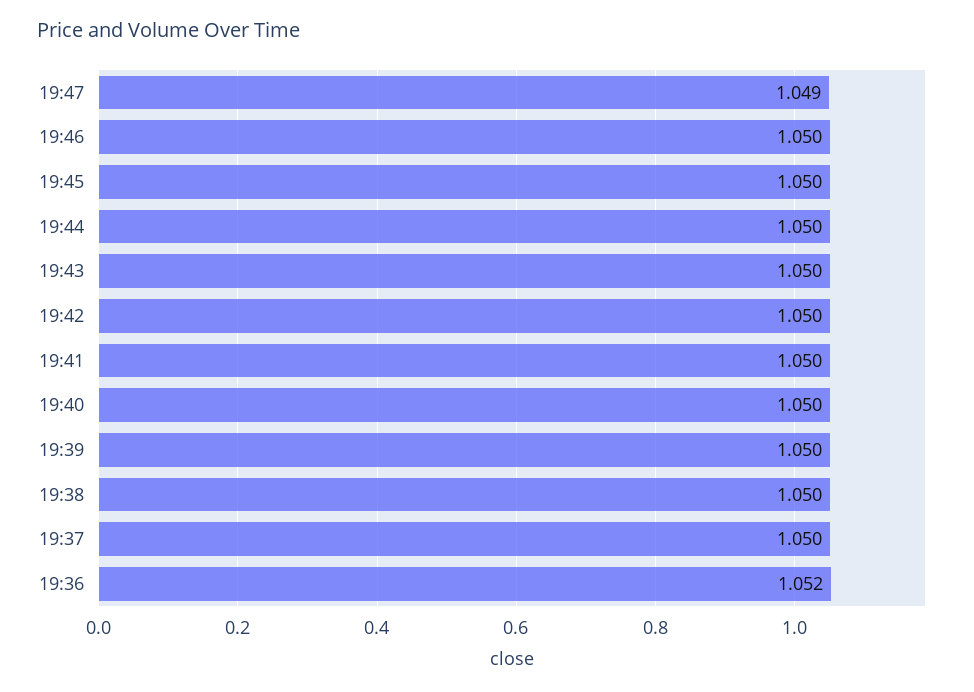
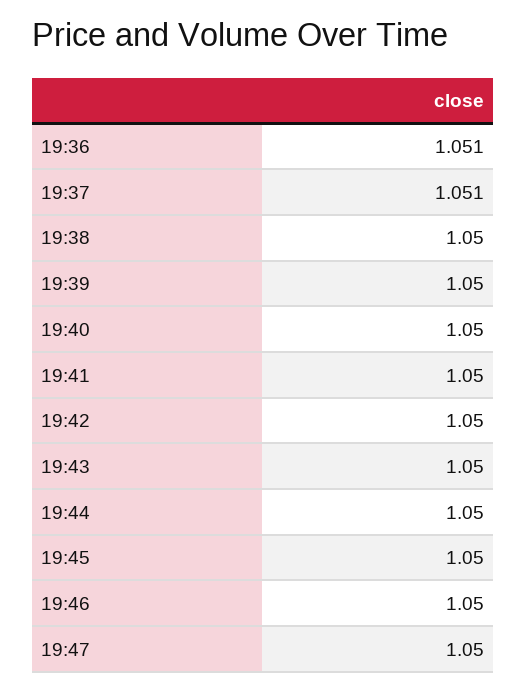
19:47: 1.049 -> 1.05
19:37: 1.05 -> 1.051
19:36: 1.052 -> 1.051

